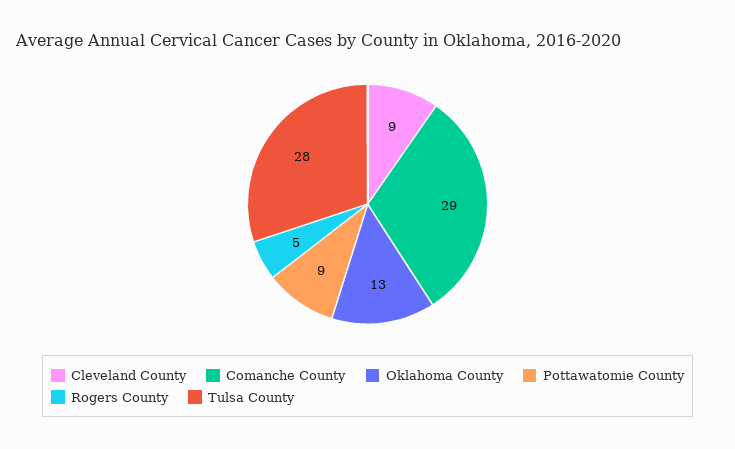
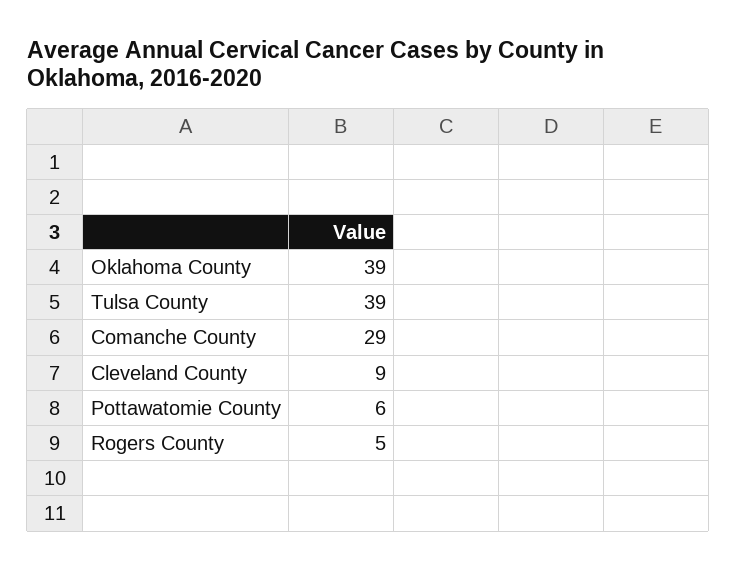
Oklahoma County: 13 -> 39
Pottawatomie County: 9 -> 6
Tulsa County: 28 -> 39

